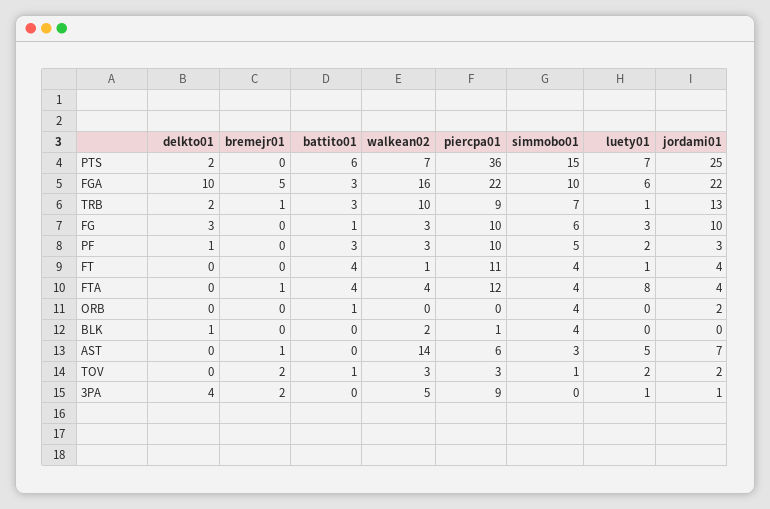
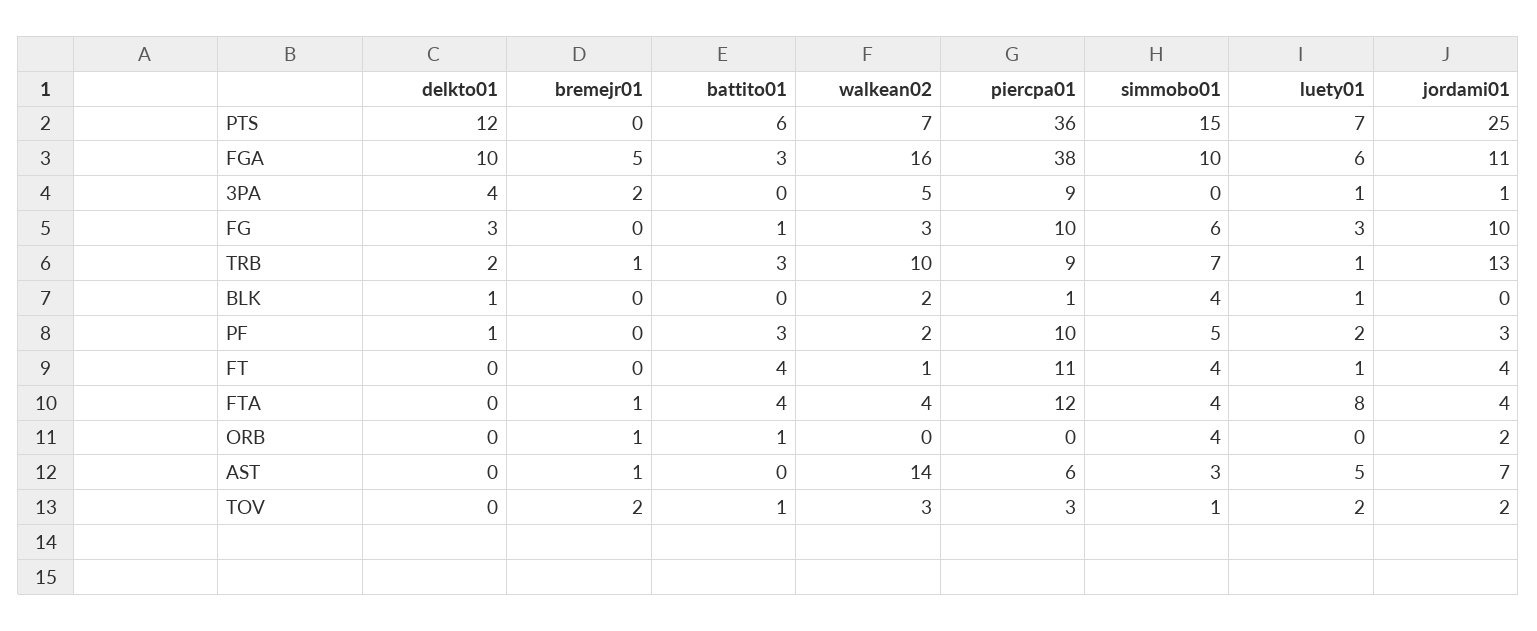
delkto01, PTS: 2 -> 12
piercpa01, FGA: 22 -> 38
jordami01, FGA: 22 -> 11
walkean02, PF: 3 -> 2
bremejr01, ORB: 0 -> 1
luety01, BLK: 0 -> 1

